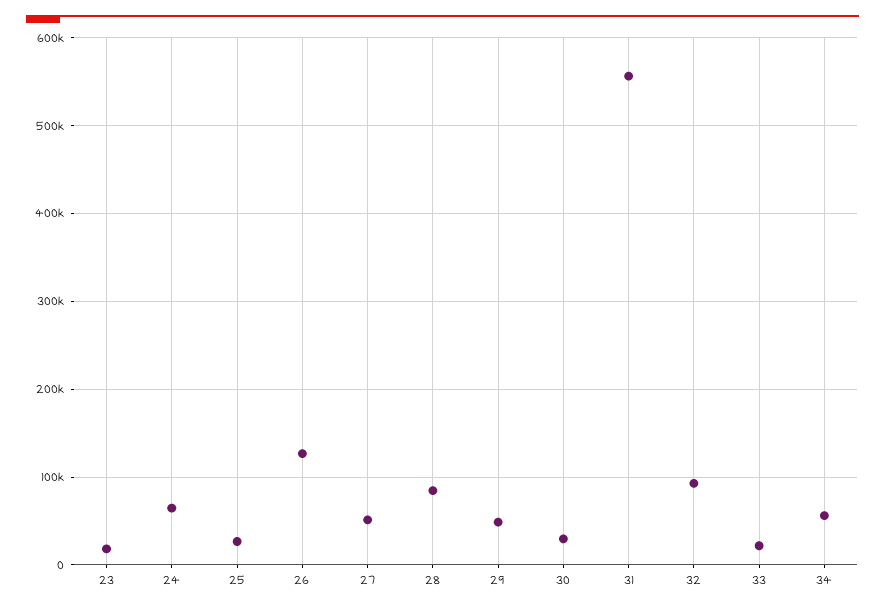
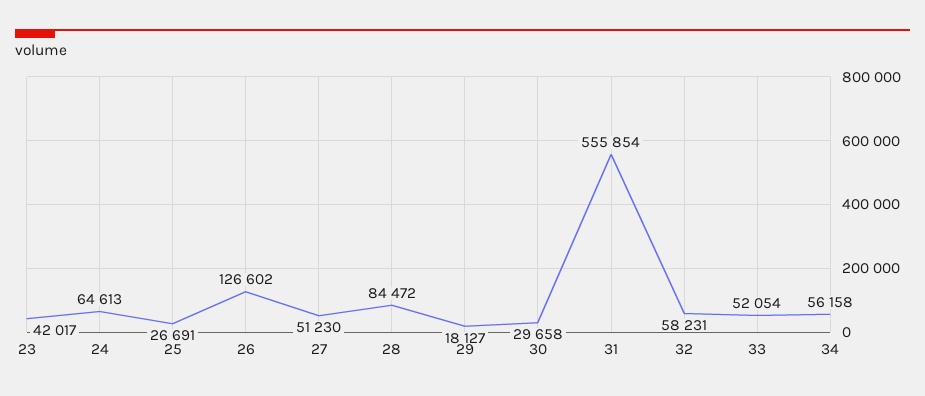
23: 20000 -> 42017
29: 50000 -> 18127
32: 90000 -> 58231
33: 20000 -> 52054

